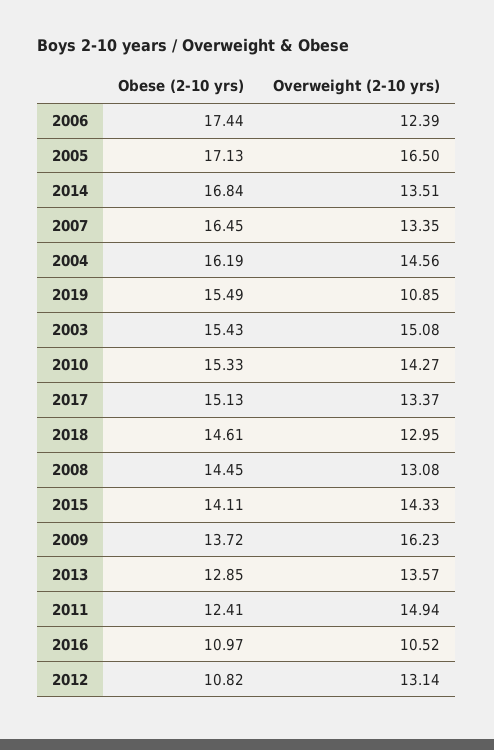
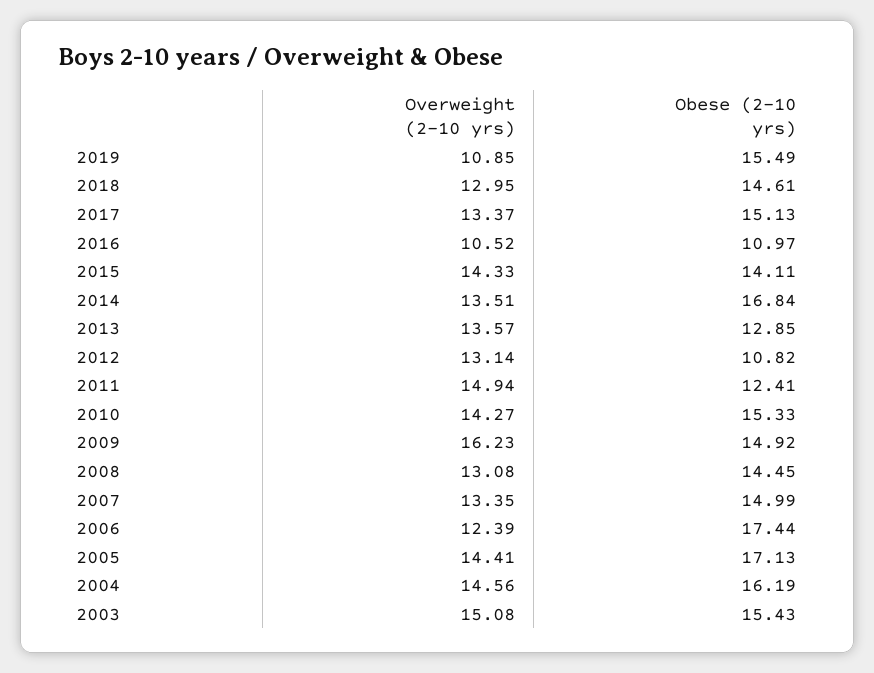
Overweight (2-10 yrs), 2005: 16.5 -> 14.41
Obese (2-10 yrs), 2007: 16.45 -> 14.99
Obese (2-10 yrs), 2009: 13.72 -> 14.92

